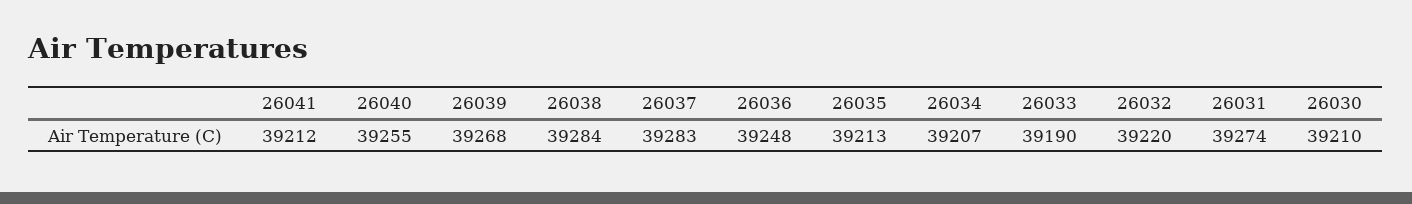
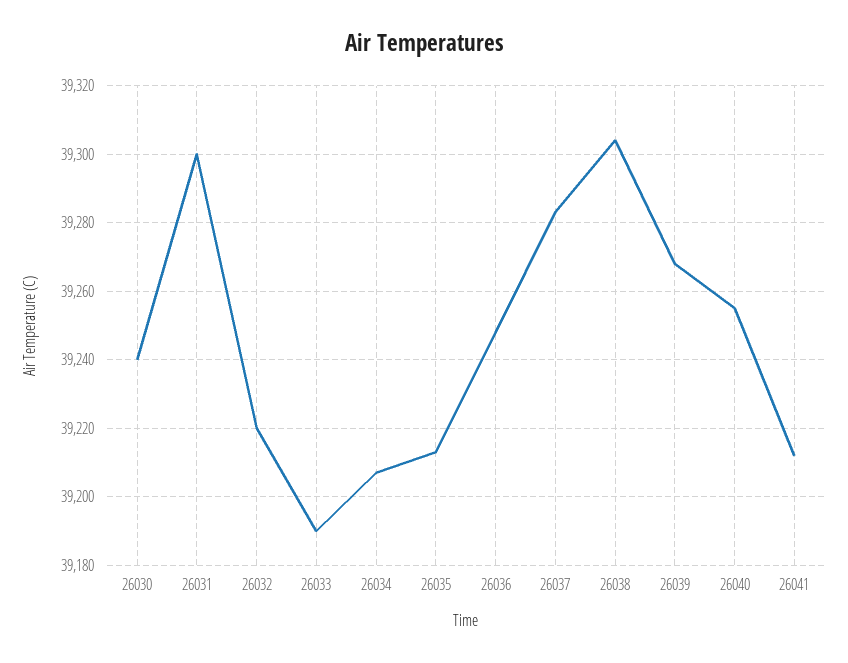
26038: 39284 -> 39305
26031: 39274 -> 39300
26030: 39210 -> 39240

